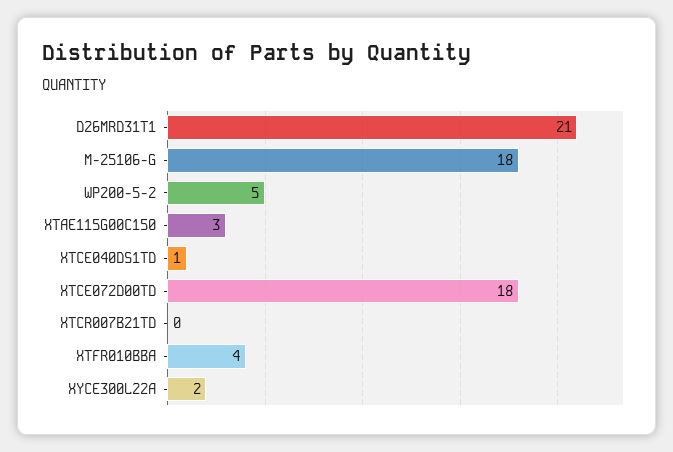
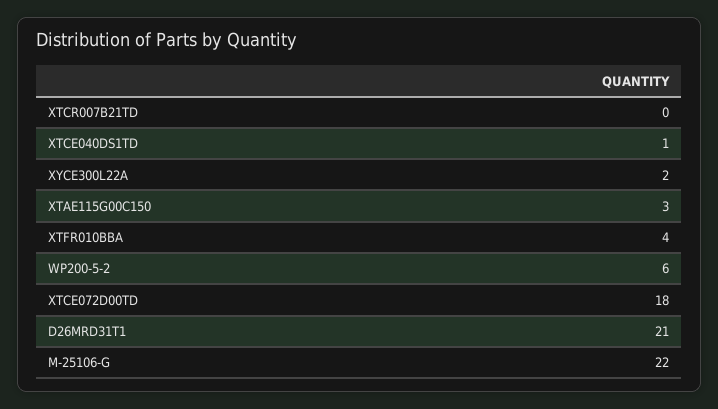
M-25106-G: 18 -> 22
WP200-5-2: 5 -> 6

